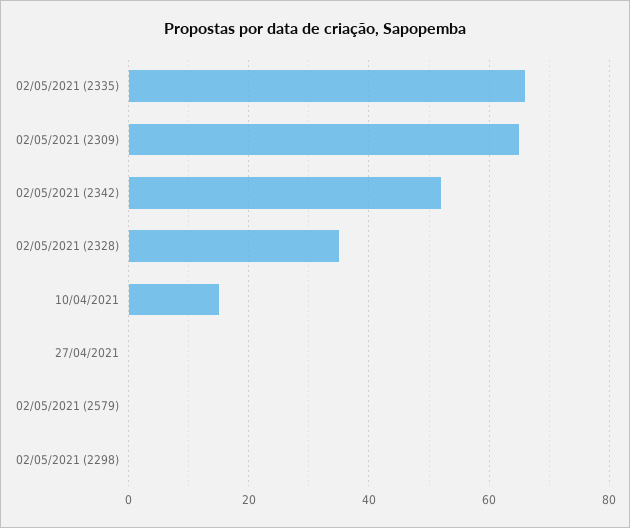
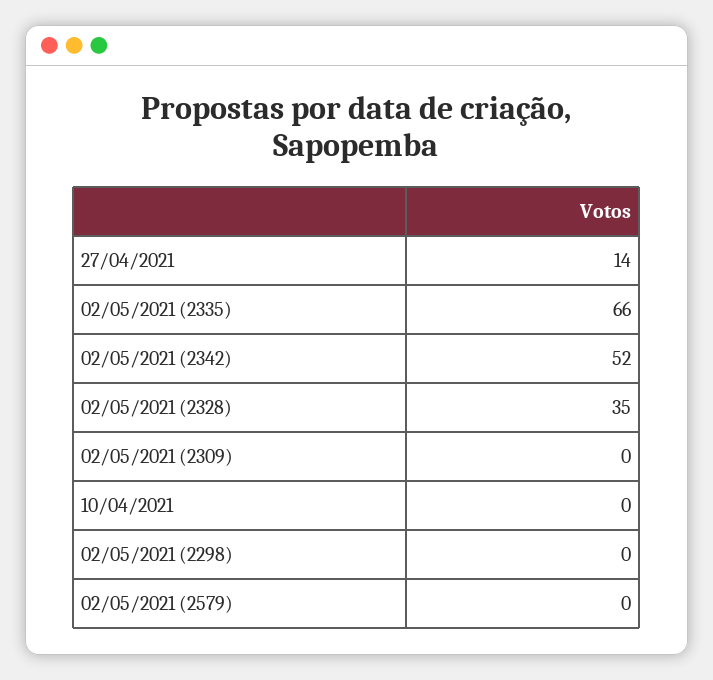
02/05/2021 (2309): 65 -> 0
10/04/2021: 15 -> 0
27/04/2021: 0 -> 14

